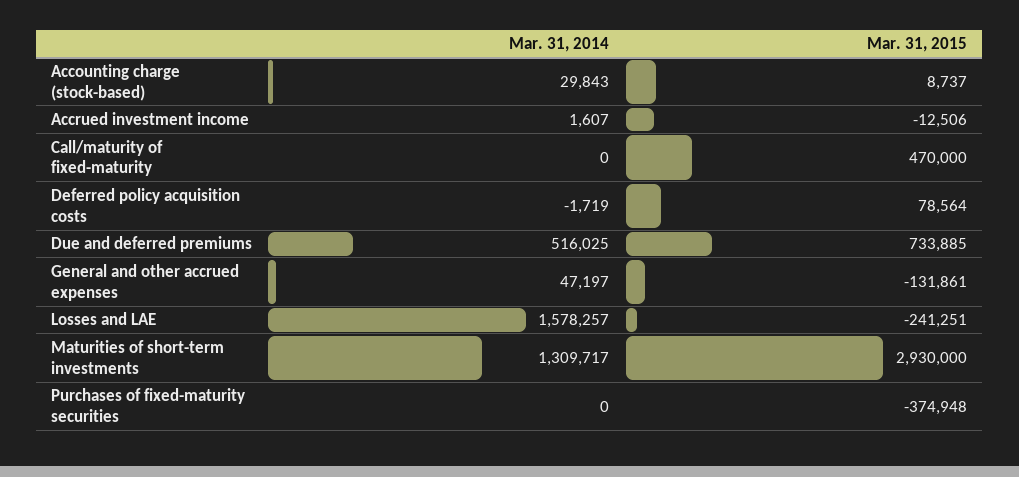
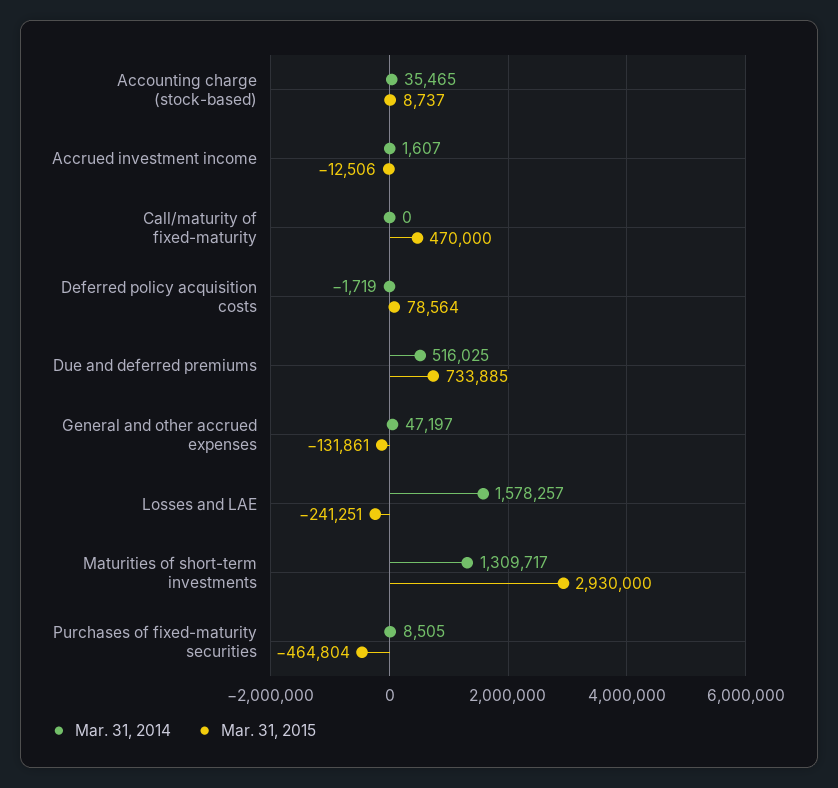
Mar. 31, 2014, Accounting charge (stock-based): 29843 -> 35465
Mar. 31, 2014, Purchases of fixed-maturity securities: 0 -> 8505
Mar. 31, 2015, Purchases of fixed-maturity securities: -374948 -> -464804

